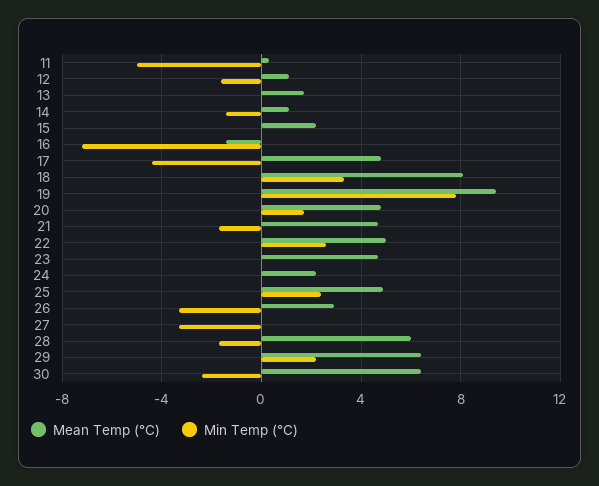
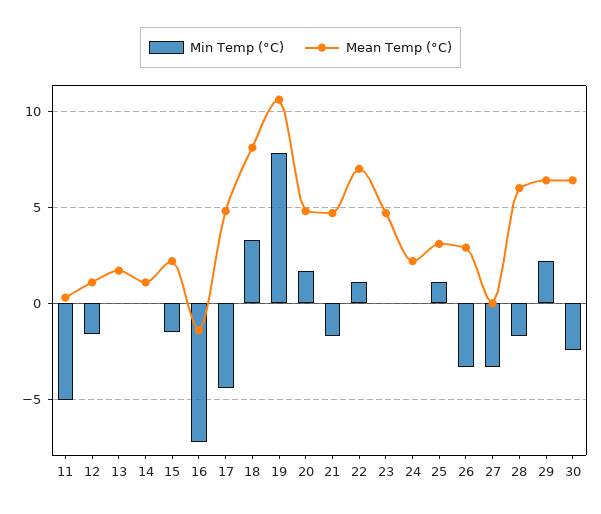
Min Temp (°C), 14: -1.5 -> 0
Min Temp (°C), 15: 0 -> -1.5
Mean Temp (°C), 19: 9.5 -> 10.5
Mean Temp (°C), 22: 5 -> 7
Min Temp (°C), 22: 2.5 -> 1
Mean Temp (°C), 25: 5 -> 3
Min Temp (°C), 25: 2.5 -> 1

